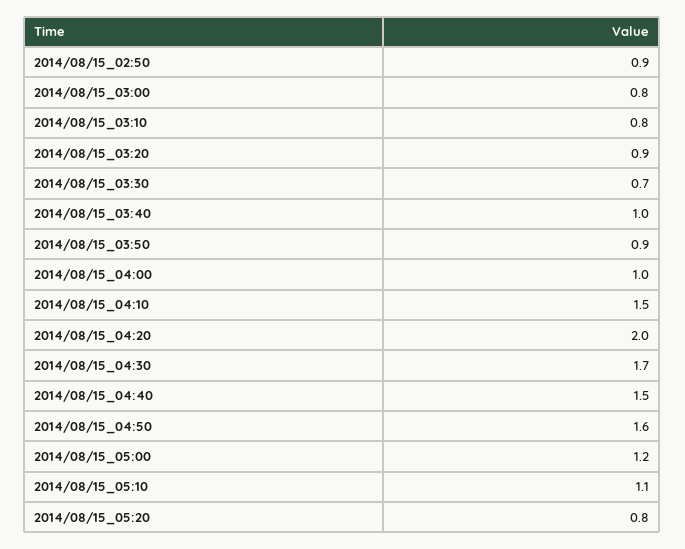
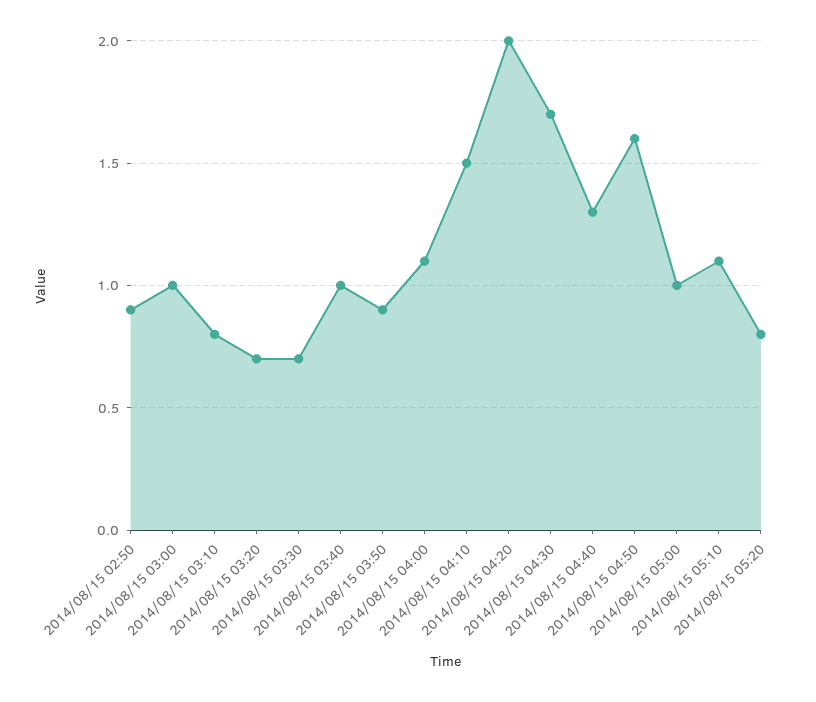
2014/08/15_03:00: 0.8 -> 1
2014/08/15_03:20: 0.9 -> 0.7
2014/08/15_04:00: 1 -> 1.1
2014/08/15_04:40: 1.5 -> 1.3
2014/08/15_05:00: 1.2 -> 1

